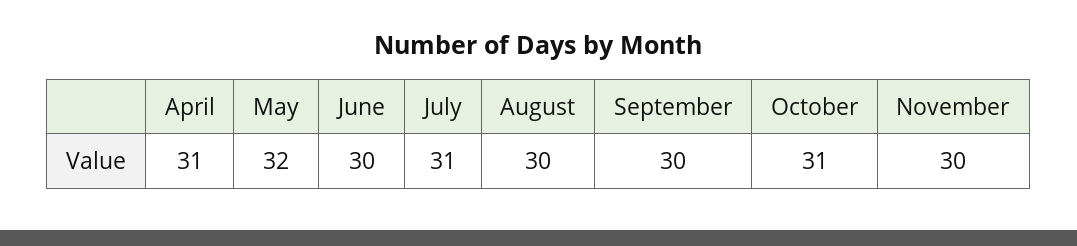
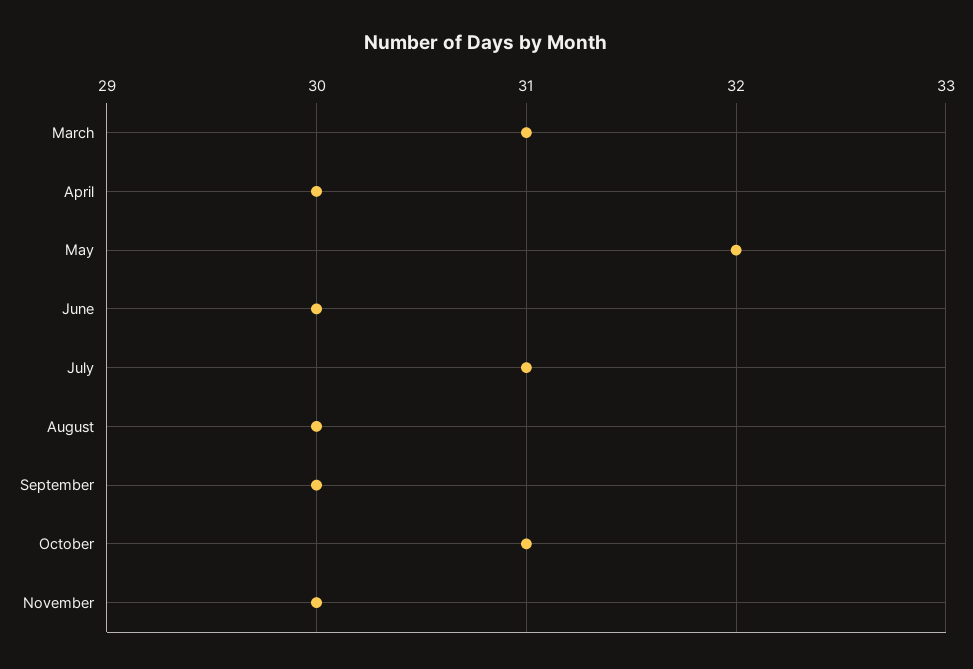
April: 31 -> 30
March: none -> 31

